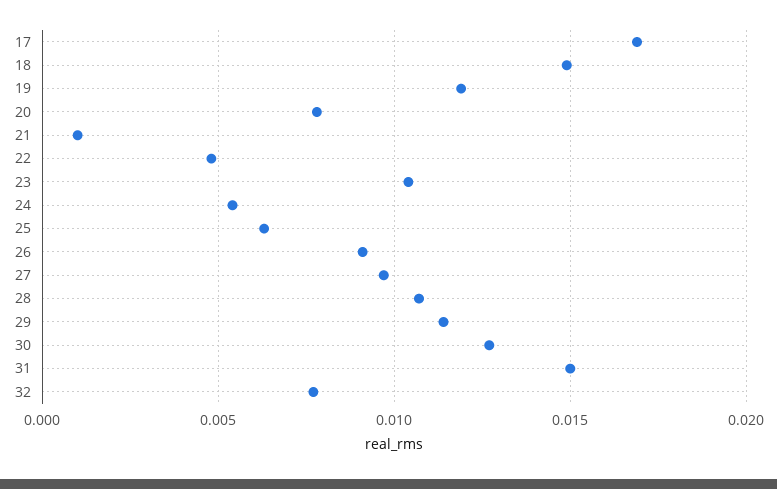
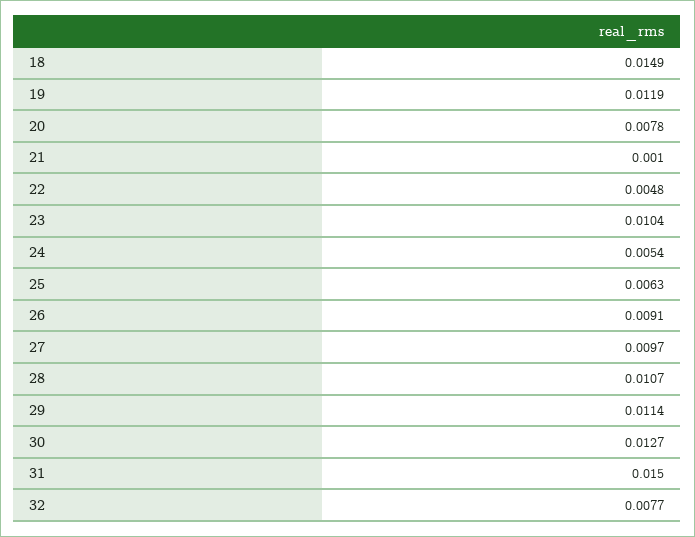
17: 0.017 -> none

